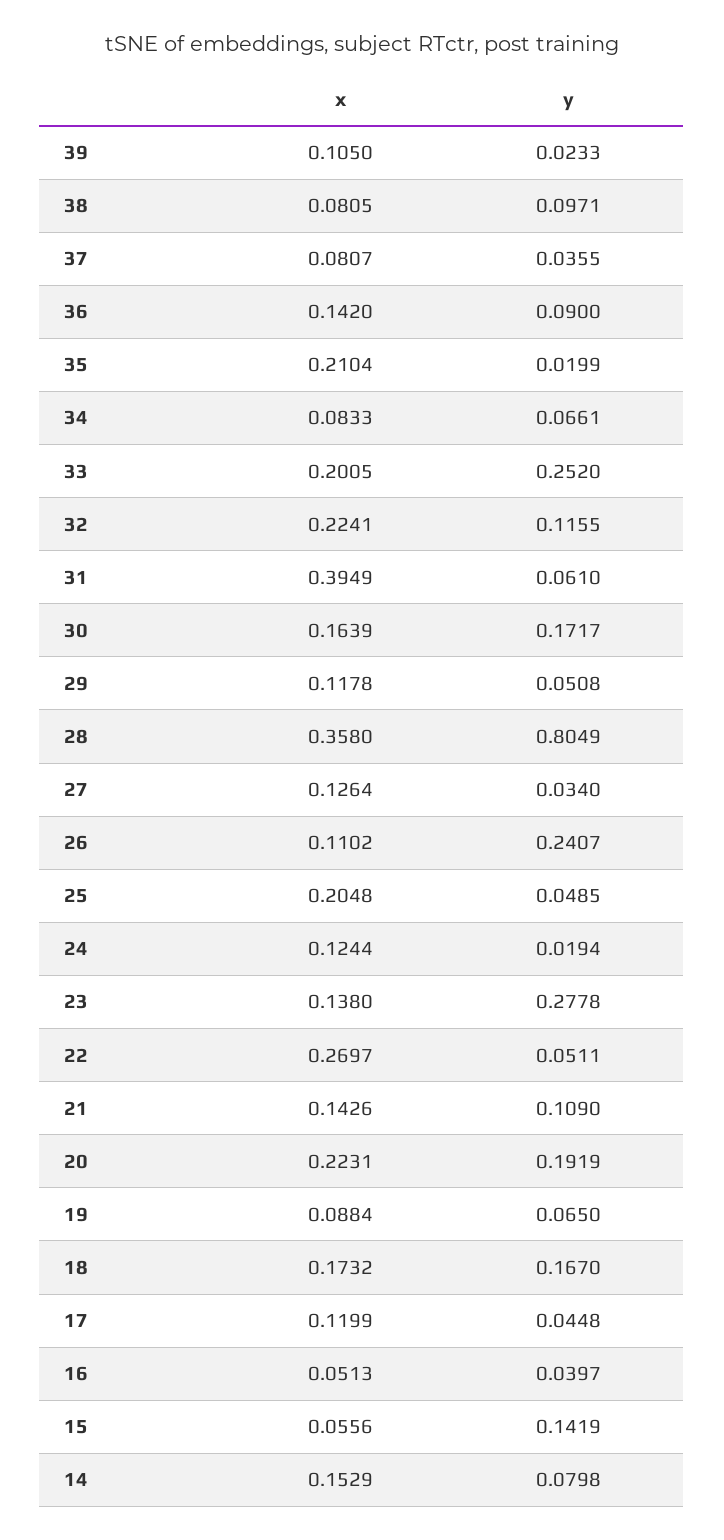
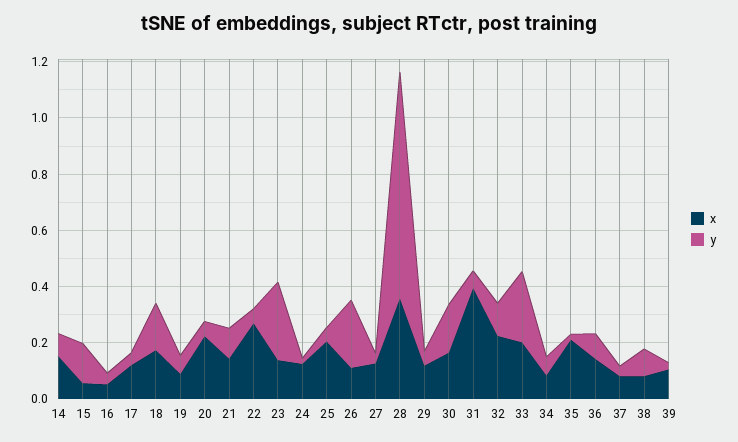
y, 20: 0.1919 -> 0.05

